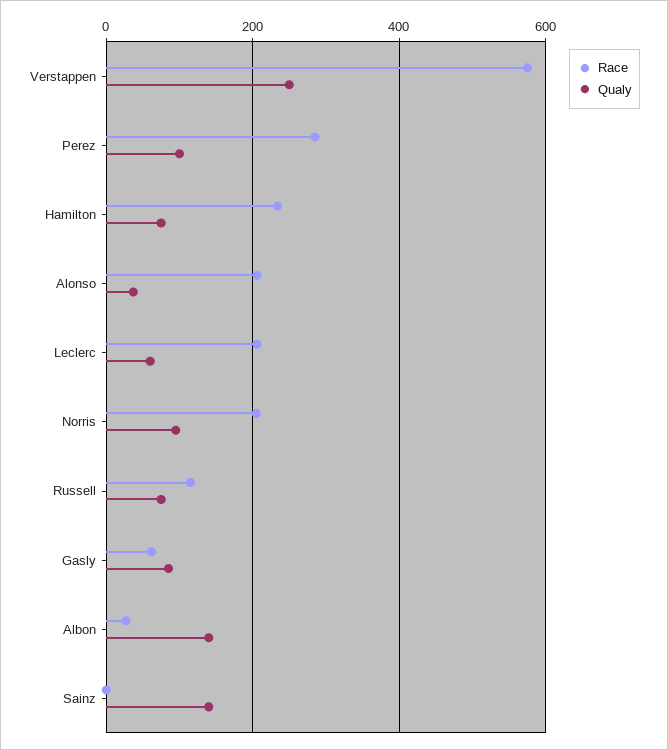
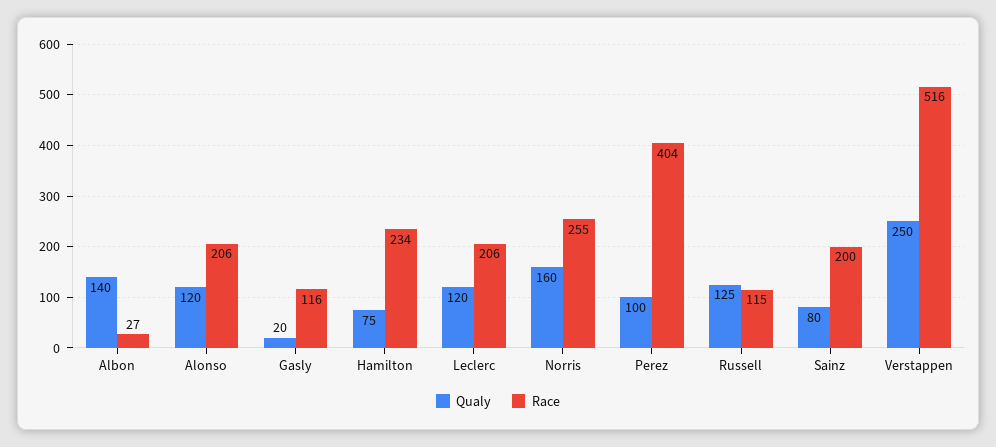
Race, Verstappen: 580 -> 516
Race, Perez: 280 -> 404
Qualy, Alonso: 40 -> 120
Qualy, Leclerc: 60 -> 120
Race, Norris: 200 -> 255
Qualy, Norris: 100 -> 160
Qualy, Russell: 80 -> 125
Race, Gasly: 60 -> 116
Qualy, Gasly: 80 -> 20
Race, Sainz: 0 -> 200
Qualy, Sainz: 140 -> 80

